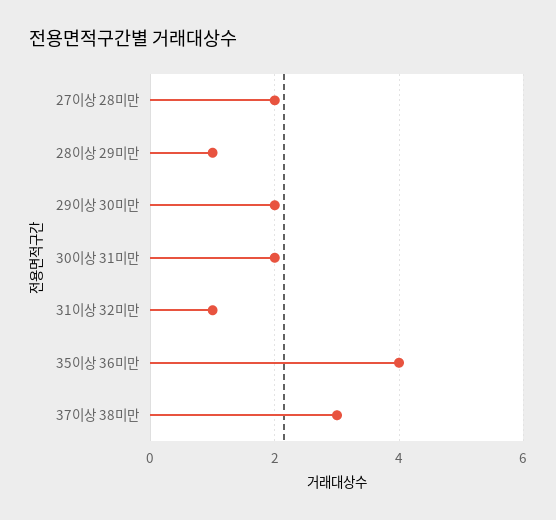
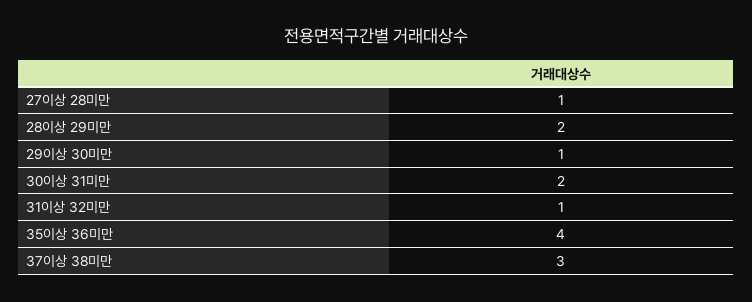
27이상 28미만: 2 -> 1
28이상 29미만: 1 -> 2
29이상 30미만: 2 -> 1

